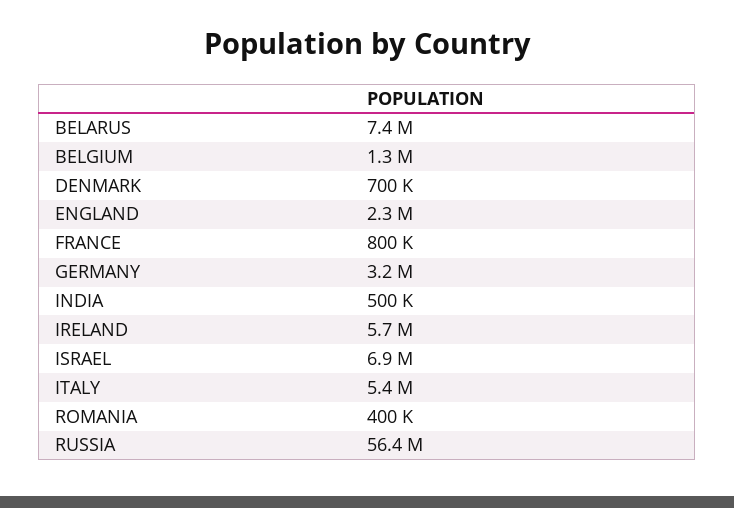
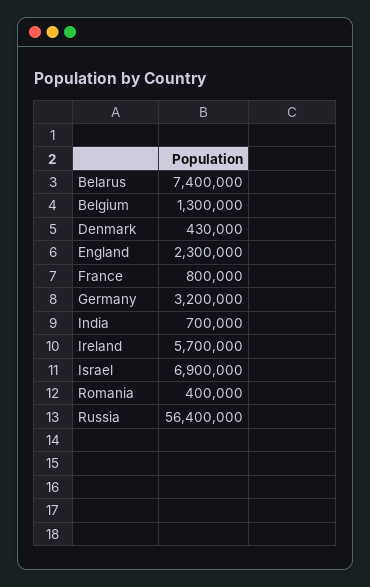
DENMARK: 700000 -> 430000
INDIA: 500000 -> 700000
ITALY: 5400000 -> none

